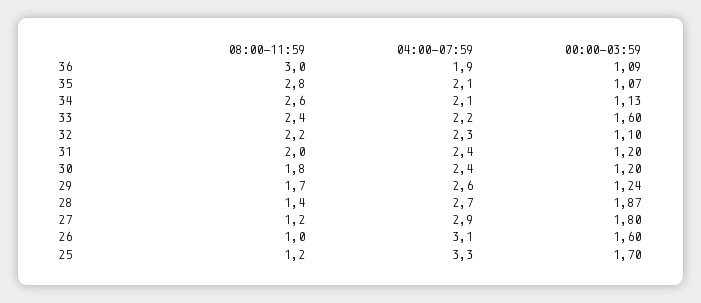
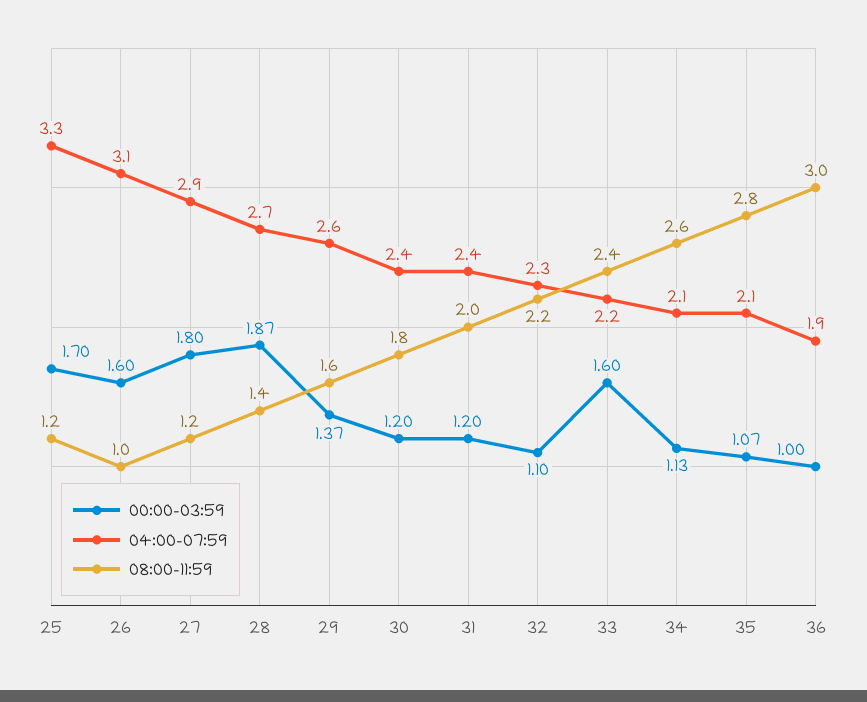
00:00-03:59, 36: 1.09 -> 1
08:00-11:59, 29: 1.7 -> 1.6
00:00-03:59, 29: 1.24 -> 1.37

